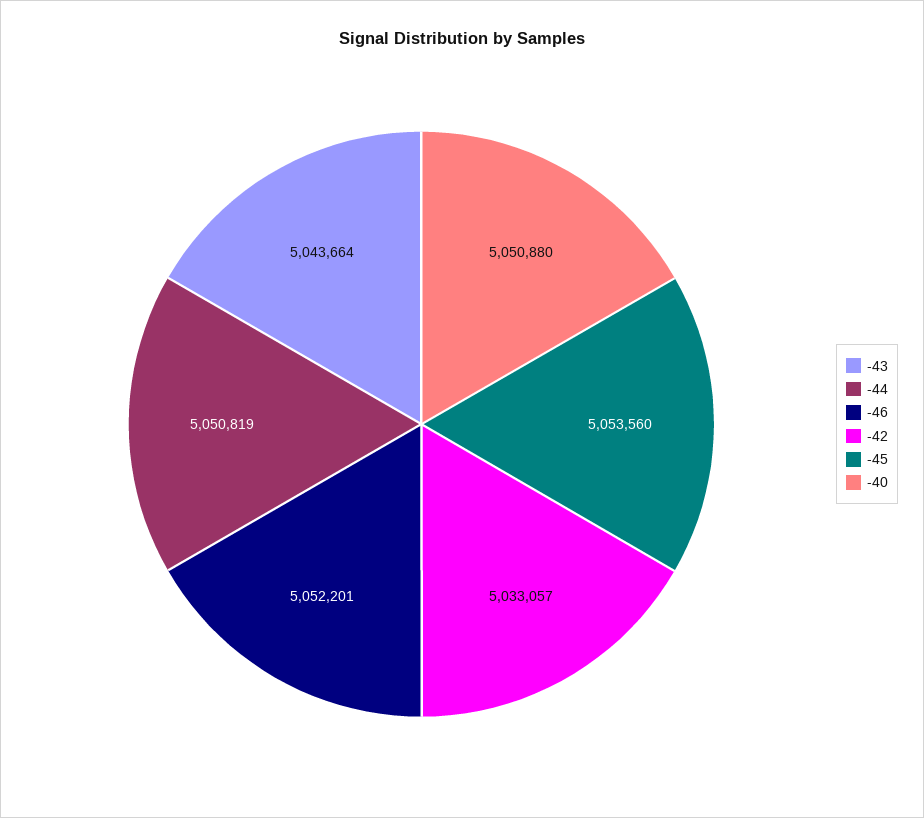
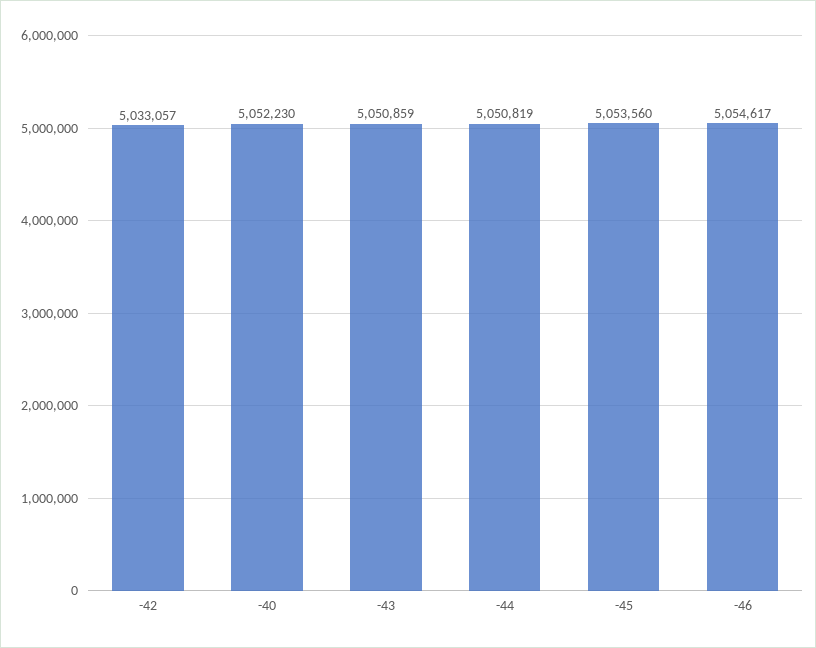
-43: 5043664 -> 5050859
-46: 5052201 -> 5054617
-40: 5050880 -> 5052230

